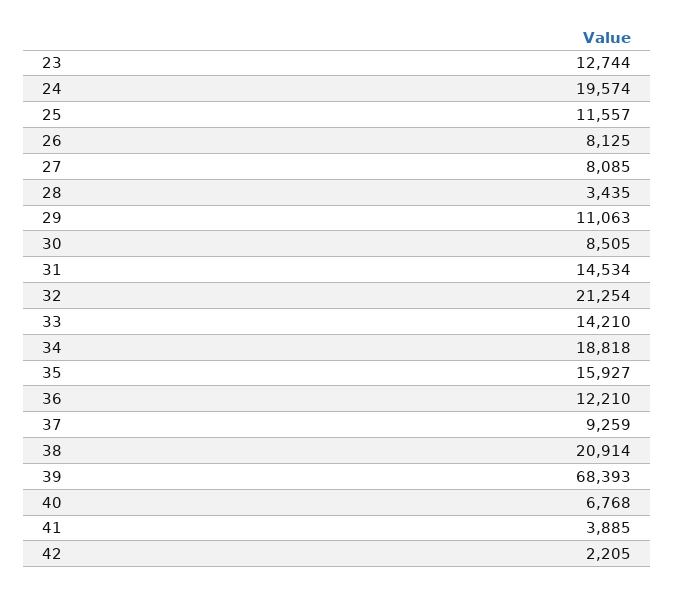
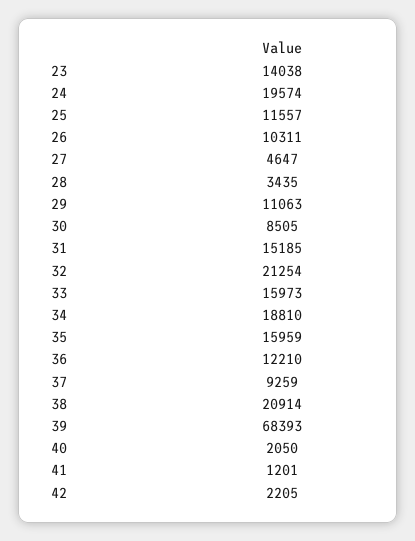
23: 12744 -> 14038
26: 8125 -> 10311
27: 8085 -> 4647
31: 14534 -> 15185
33: 14210 -> 15973
34: 18818 -> 18810
35: 15927 -> 15959
40: 6768 -> 2050
41: 3885 -> 1201

